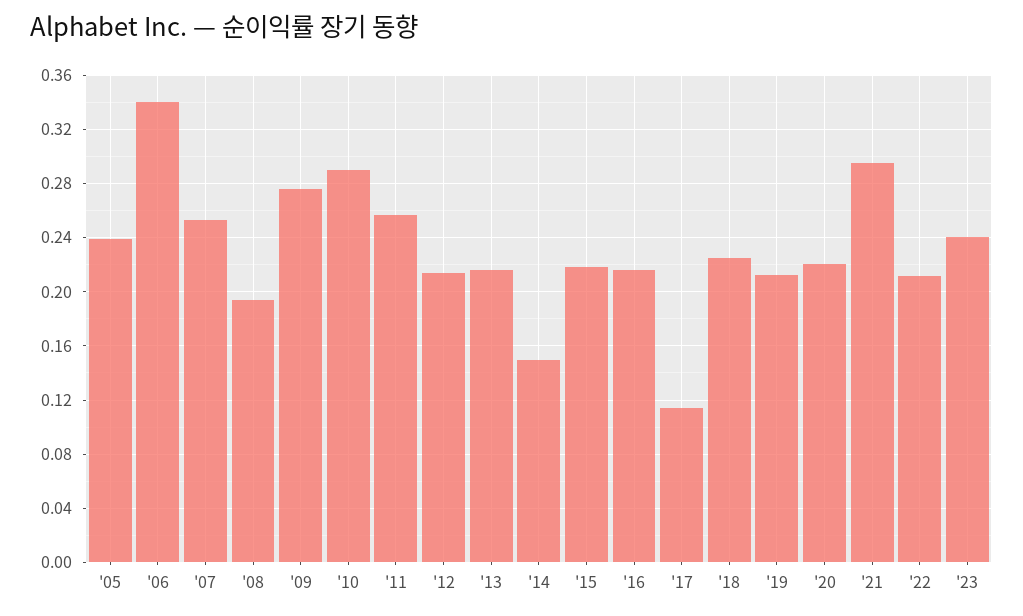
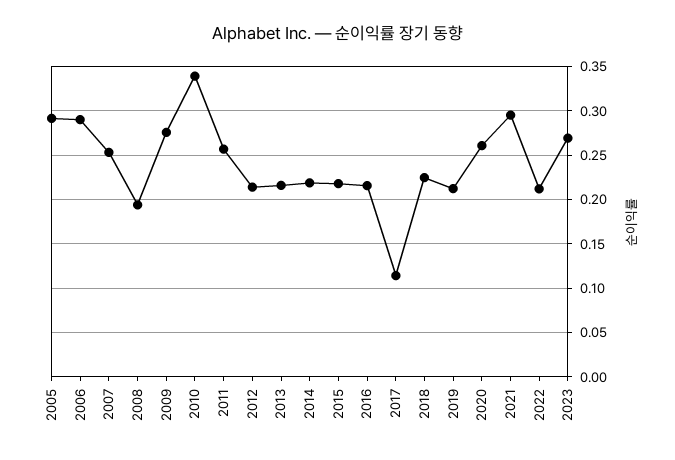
'05: 0.24 -> 0.29
'06: 0.34 -> 0.29
'10: 0.29 -> 0.34
'14: 0.15 -> 0.22
'20: 0.22 -> 0.26
'23: 0.24 -> 0.27

